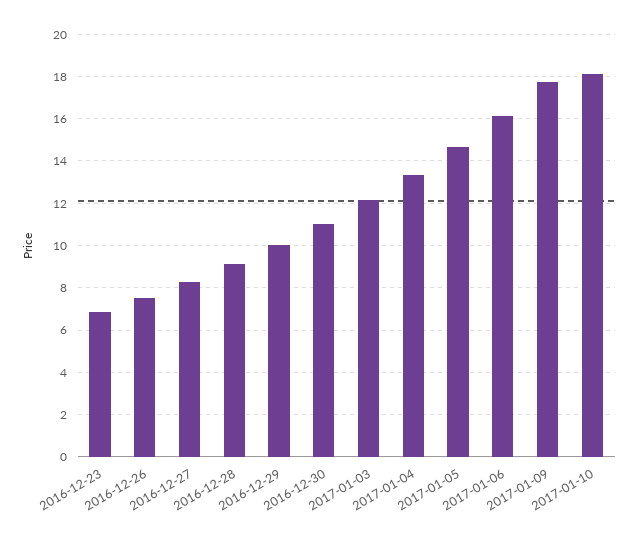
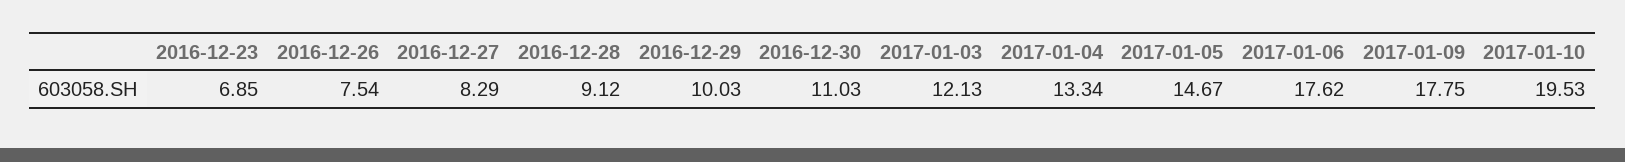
2017-01-06: 16 -> 17.62
2017-01-10: 18 -> 19.53

